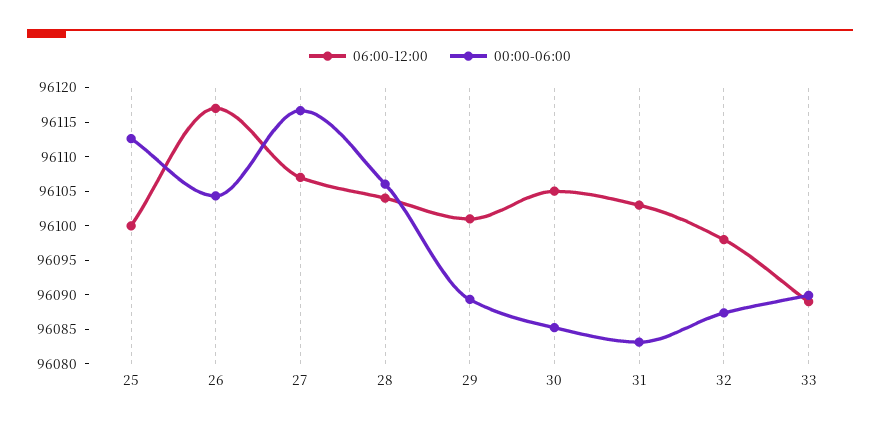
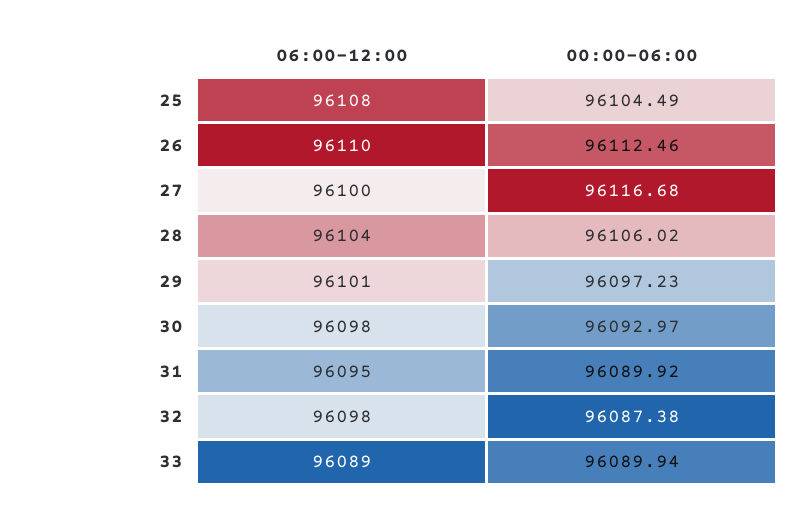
06:00-12:00, 25: 96100 -> 96108
00:00-06:00, 25: 96112.5 -> 96104.49
06:00-12:00, 26: 96117.5 -> 96110
00:00-06:00, 26: 96105 -> 96112.46
06:00-12:00, 27: 96107.5 -> 96100
00:00-06:00, 29: 96090 -> 96097.23
06:00-12:00, 30: 96105 -> 96098
00:00-06:00, 30: 96085 -> 96092.97
06:00-12:00, 31: 96102.5 -> 96095
00:00-06:00, 31: 96082.5 -> 96089.92

